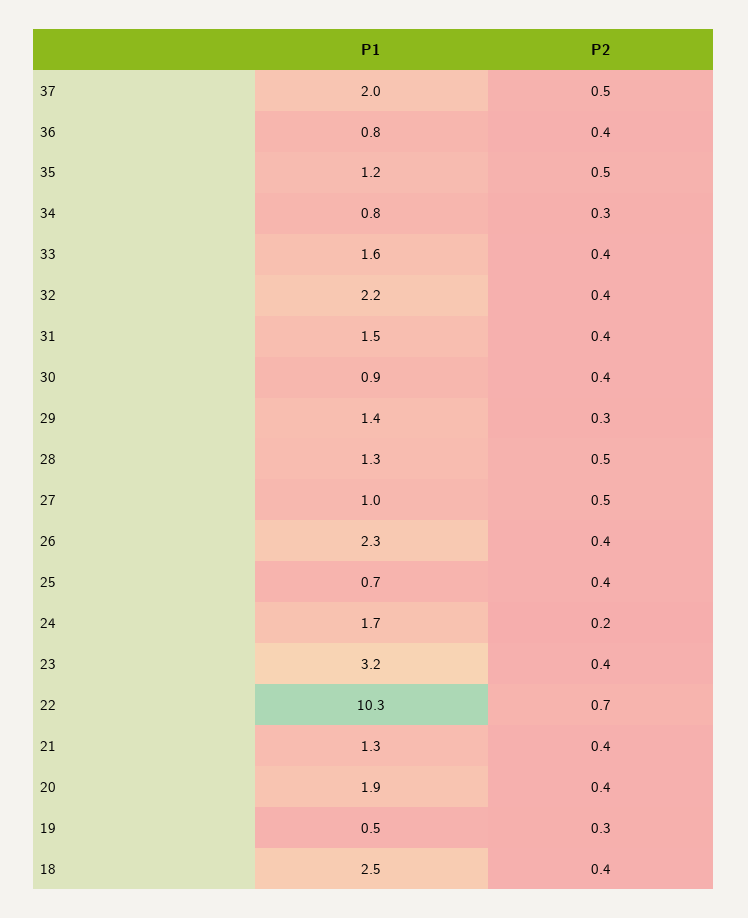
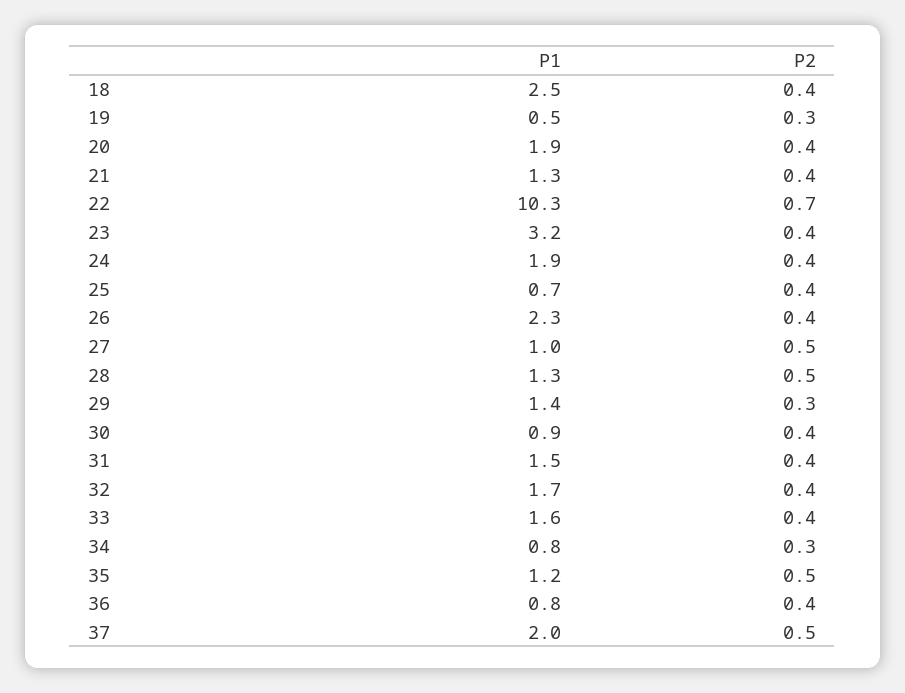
P1, 32: 2.2 -> 1.7
P1, 24: 1.7 -> 1.9
P2, 24: 0.2 -> 0.4

